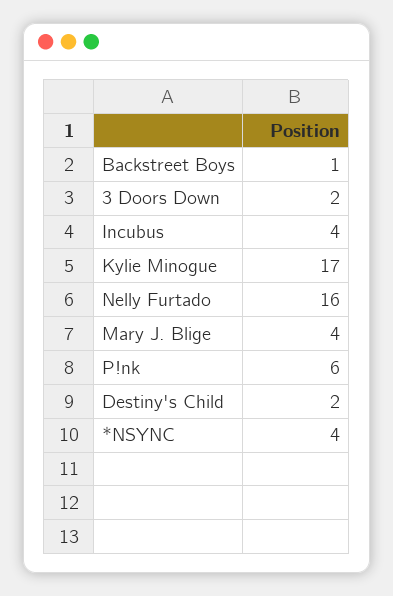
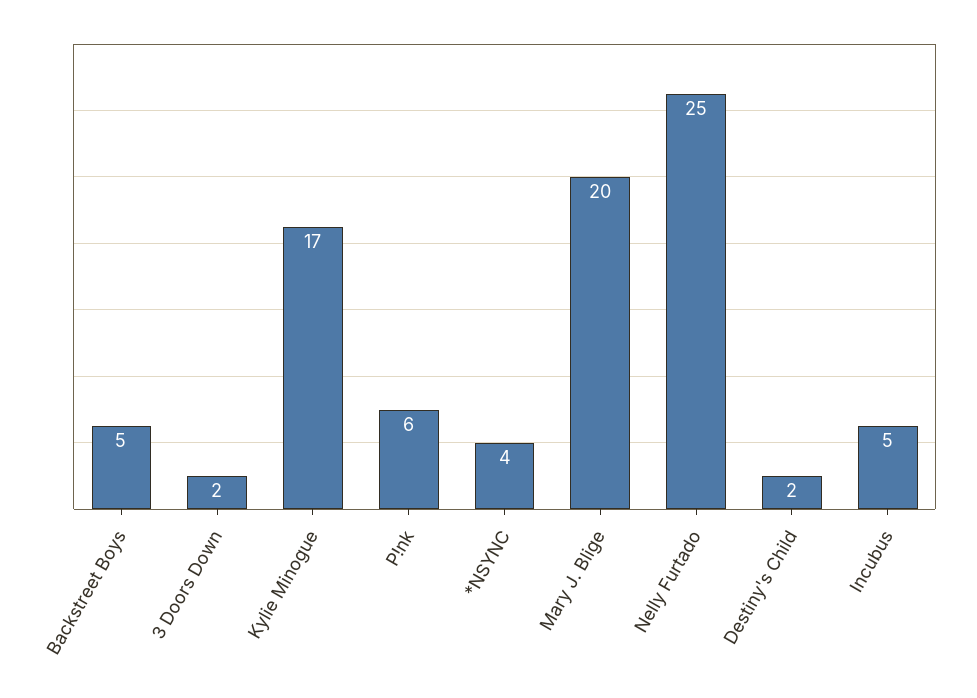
Backstreet Boys: 1 -> 5
Incubus: 4 -> 5
Nelly Furtado: 16 -> 25
Mary J. Blige: 4 -> 20

